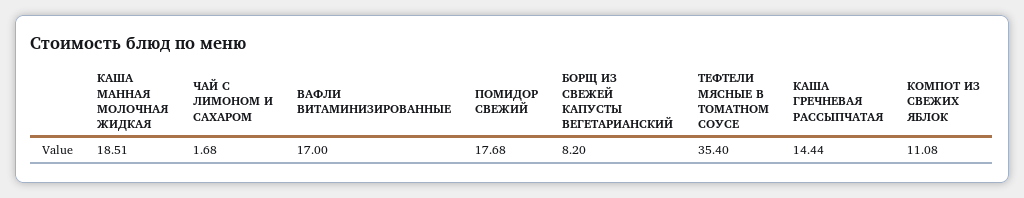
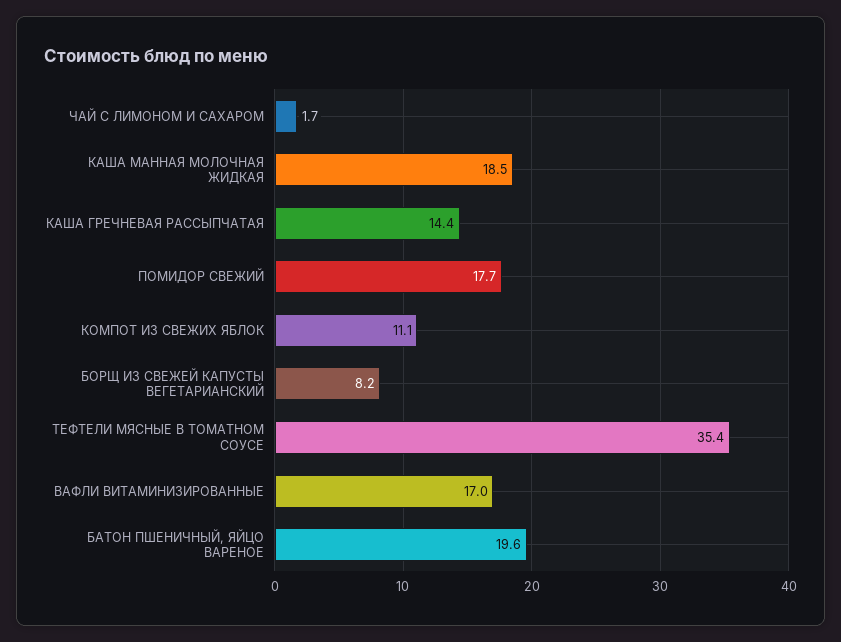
БАТОН ПШЕНИЧНЫЙ, ЯЙЦО ВАРЕНОЕ: none -> 19.6

